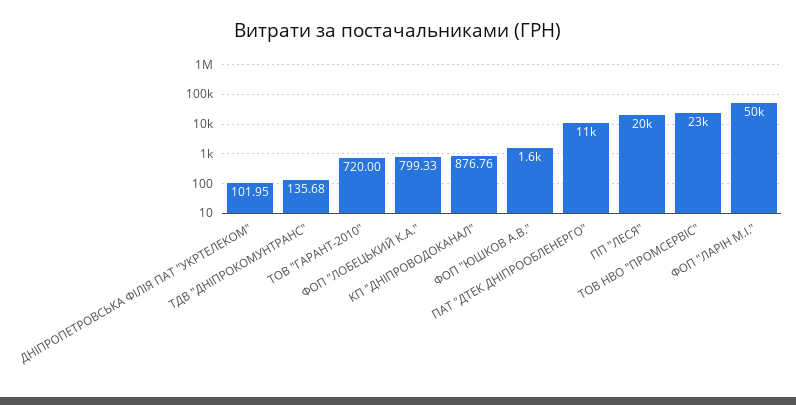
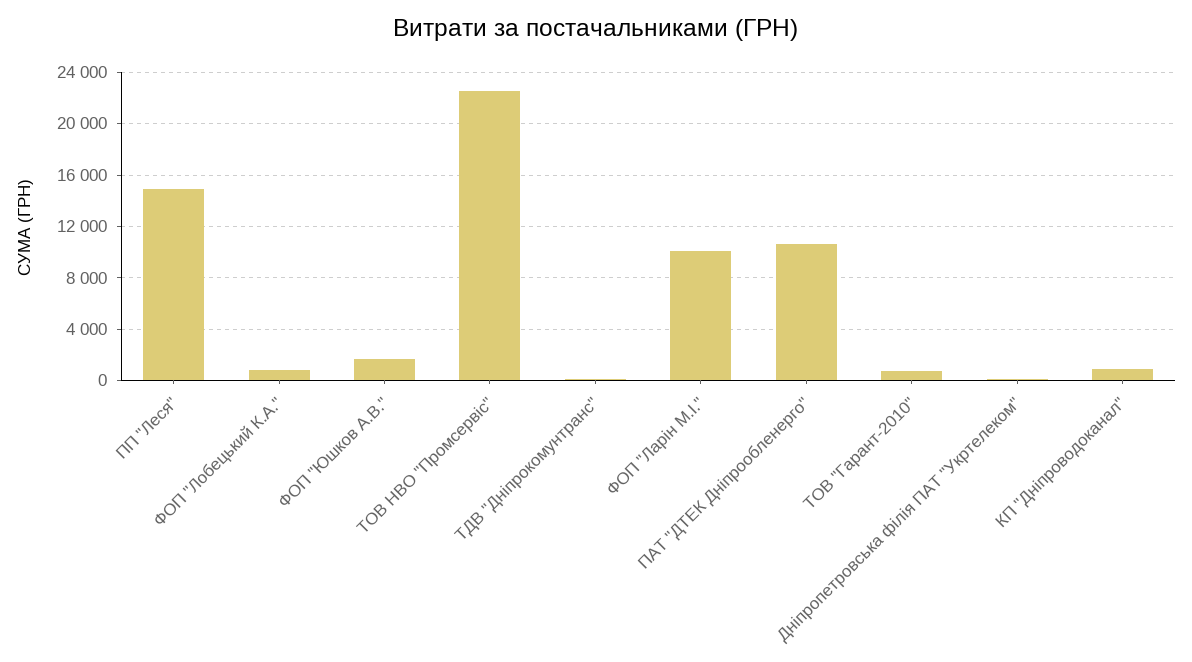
ПП "ЛЕСЯ": 20000 -> 15000
ФОП "ЛАРІН М.І.": 50000 -> 10000

